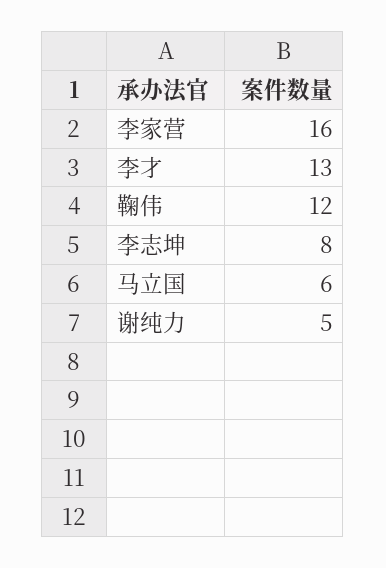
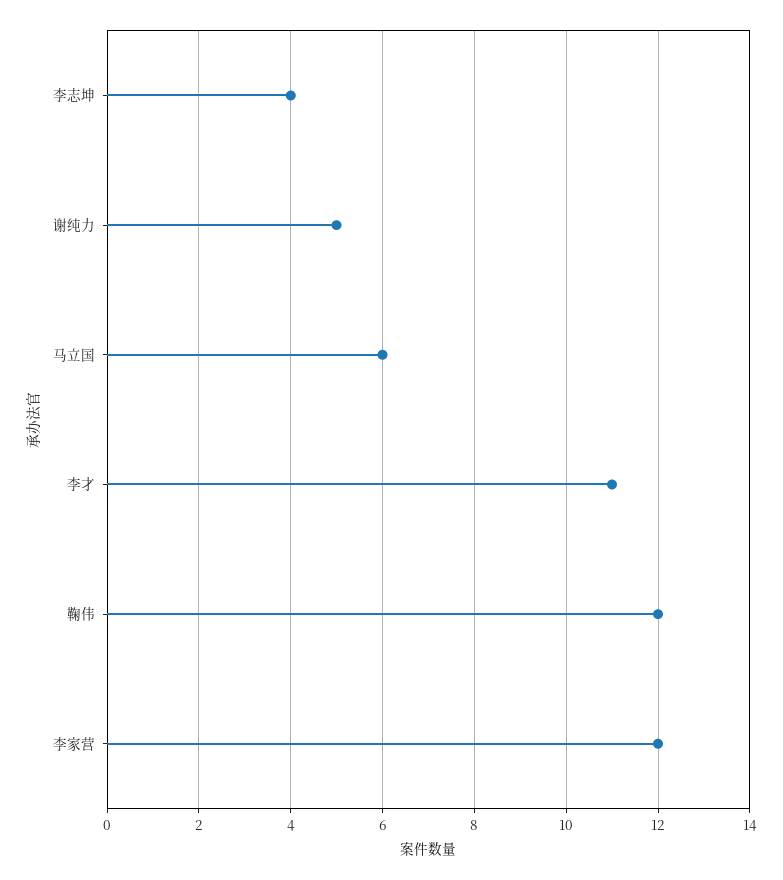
李家营: 16 -> 12
李才: 13 -> 11
李志坤: 8 -> 4

